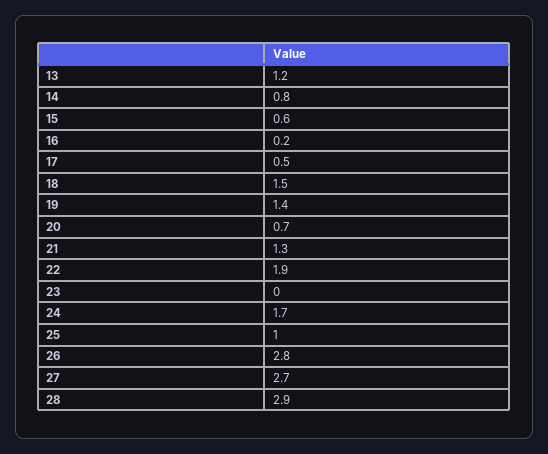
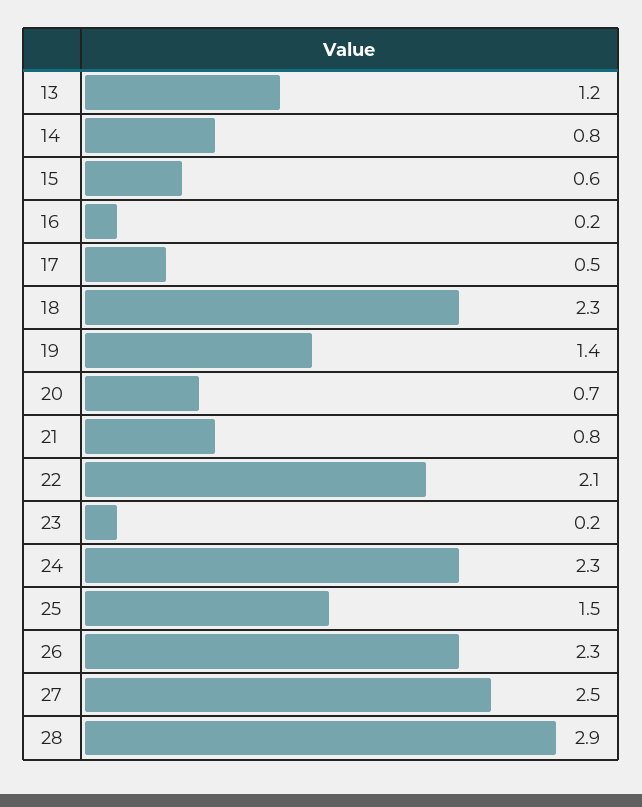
18: 1.5 -> 2.3
21: 1.3 -> 0.8
22: 1.9 -> 2.1
23: 0 -> 0.2
24: 1.7 -> 2.3
25: 1 -> 1.5
26: 2.8 -> 2.3
27: 2.7 -> 2.5

